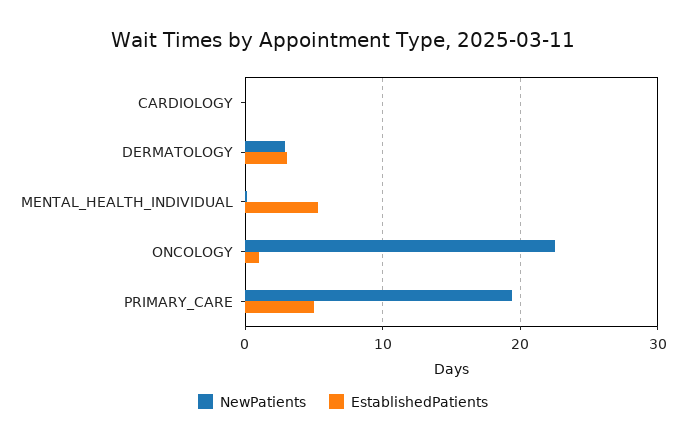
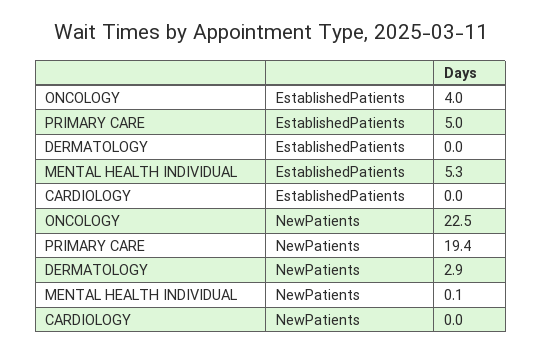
EstablishedPatients, DERMATOLOGY: 3 -> 0
EstablishedPatients, ONCOLOGY: 1 -> 4

